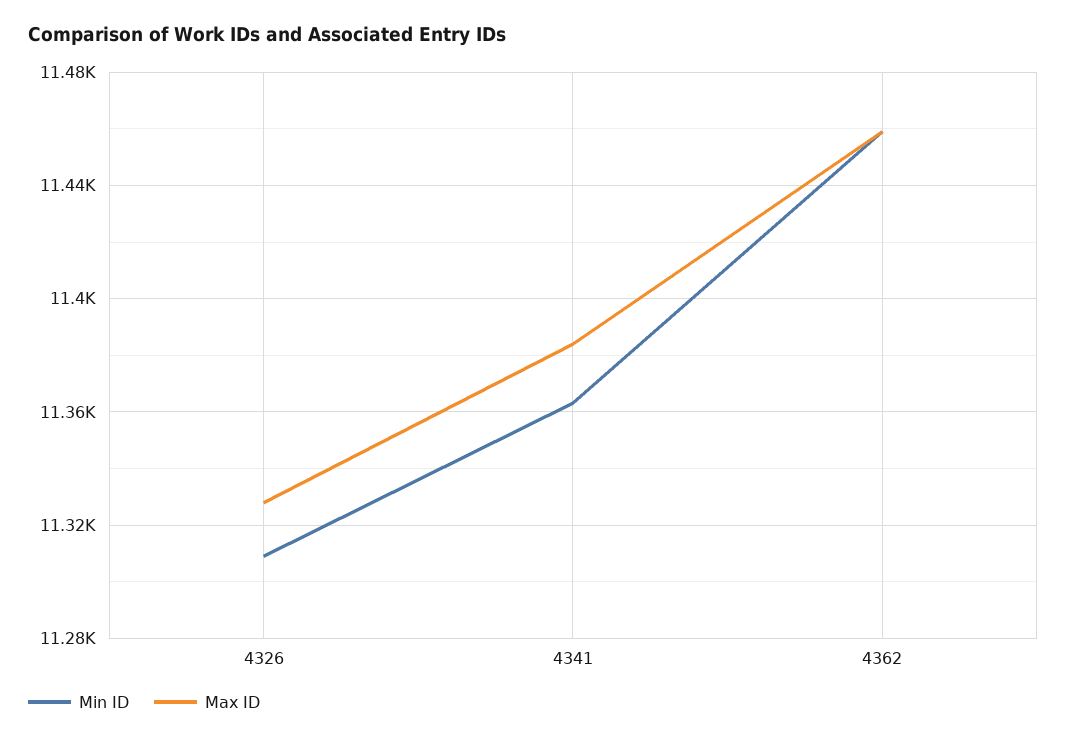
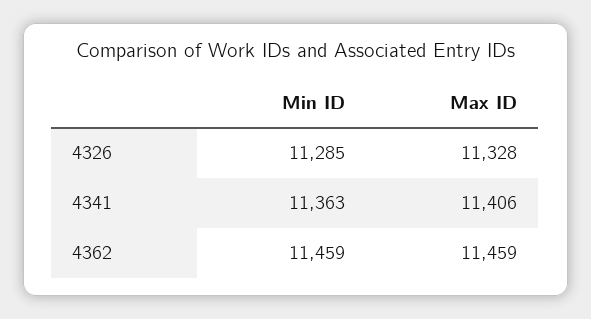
Min ID, 4326: 11310 -> 11285
Max ID, 4341: 11385 -> 11406

